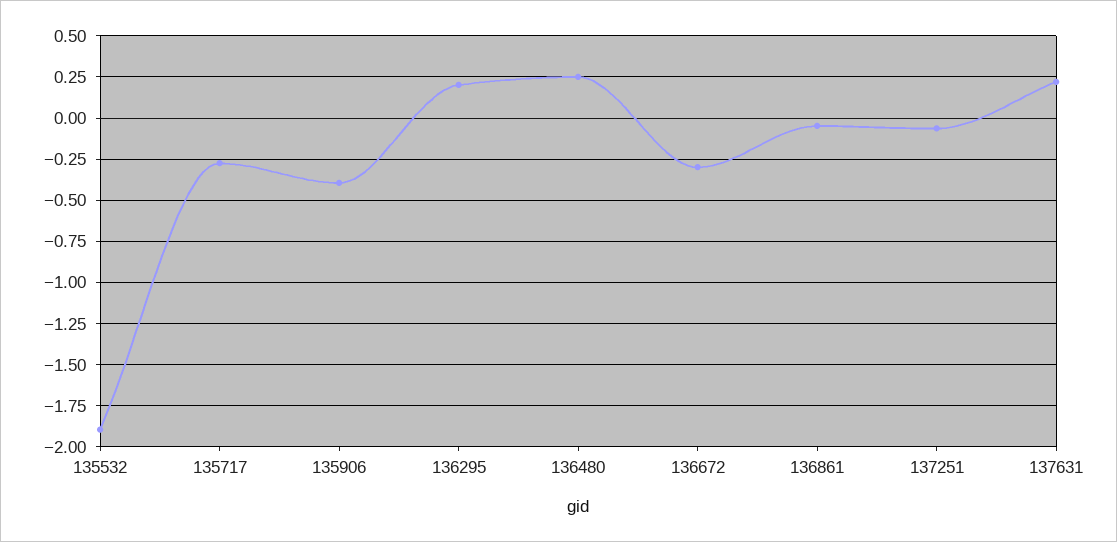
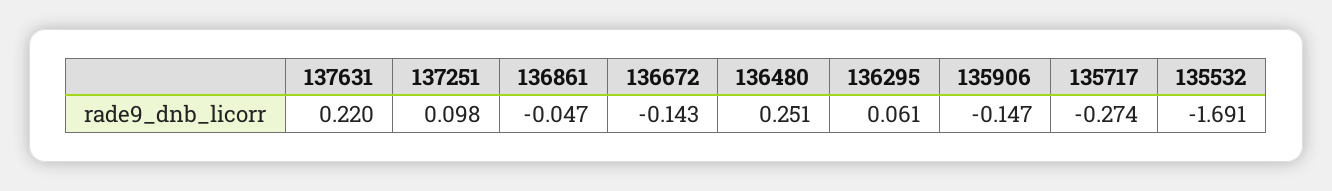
135532: -1.9 -> -1.691
135906: -0.4 -> -0.147
136295: 0.2 -> 0.061
136672: -0.3 -> -0.143
137251: -0.05 -> 0.098

